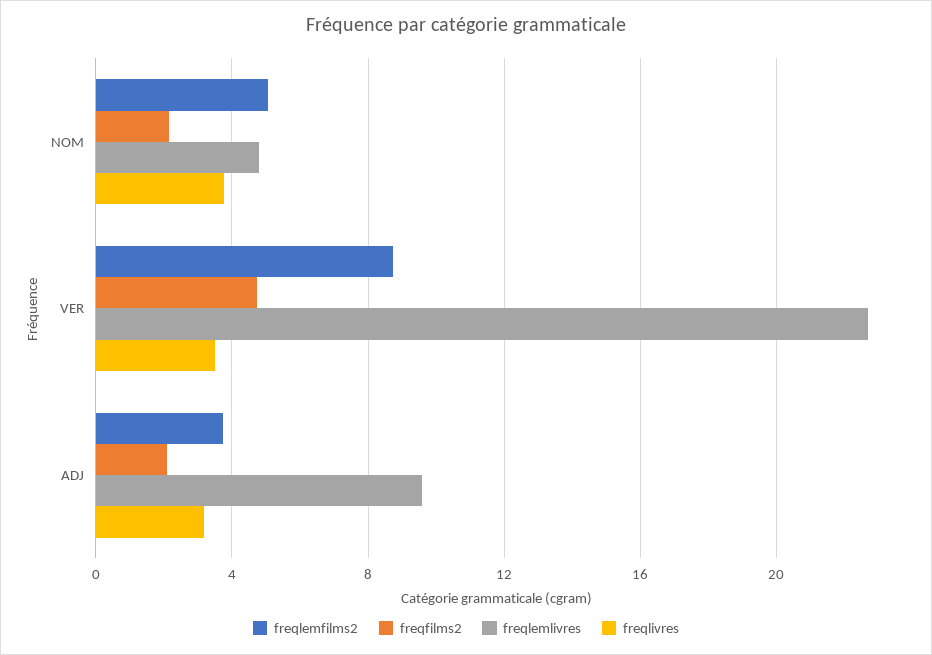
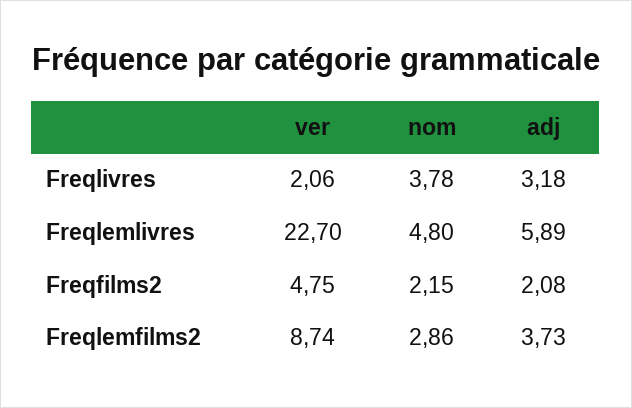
freqlemfilms2, NOM: 5 -> 2.86
freqlivres, VER: 3.5 -> 2.06
freqlemlivres, ADJ: 9.5 -> 5.89

